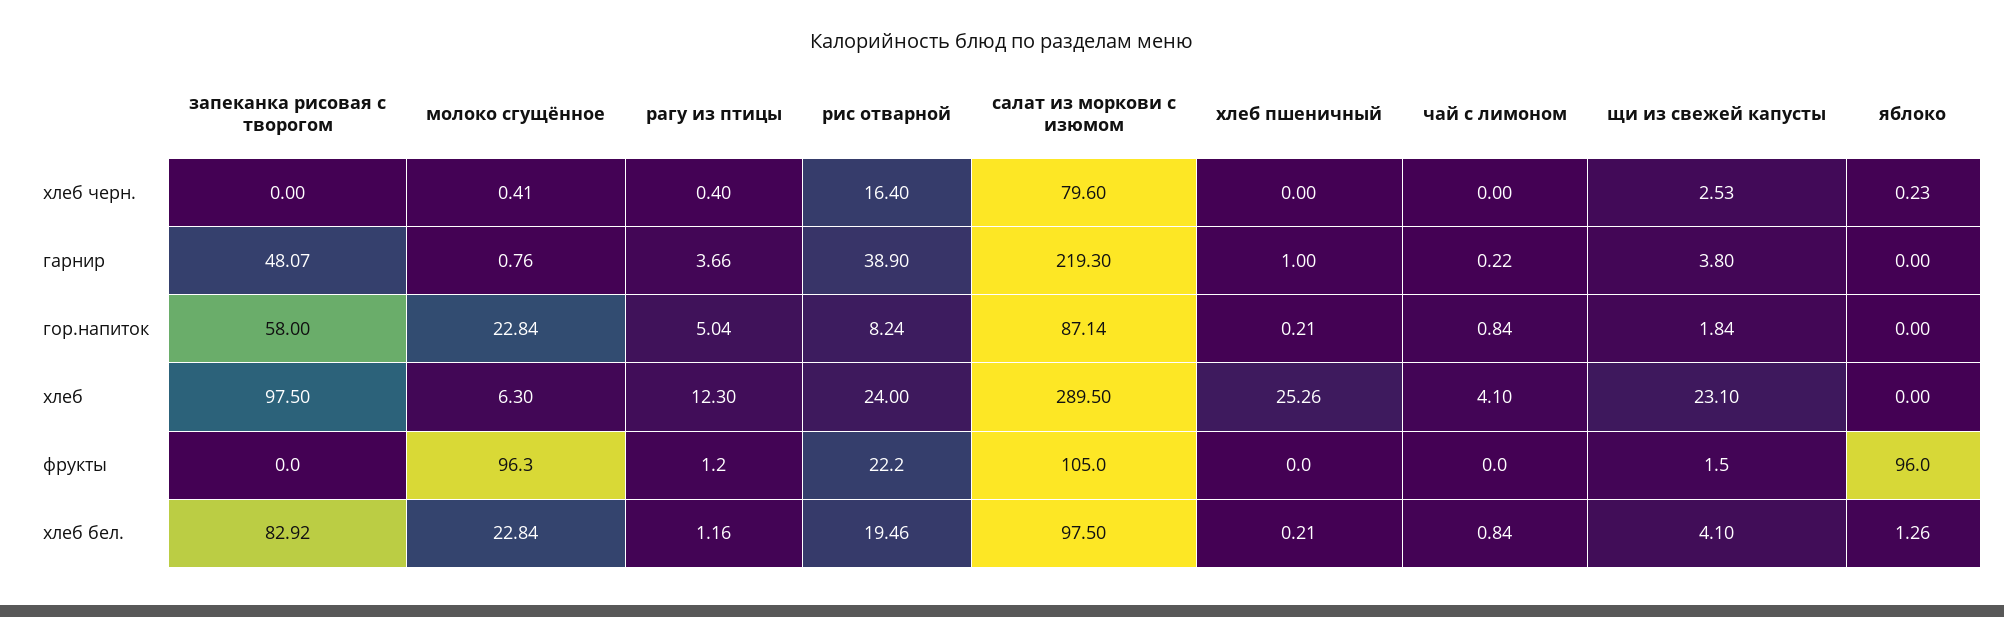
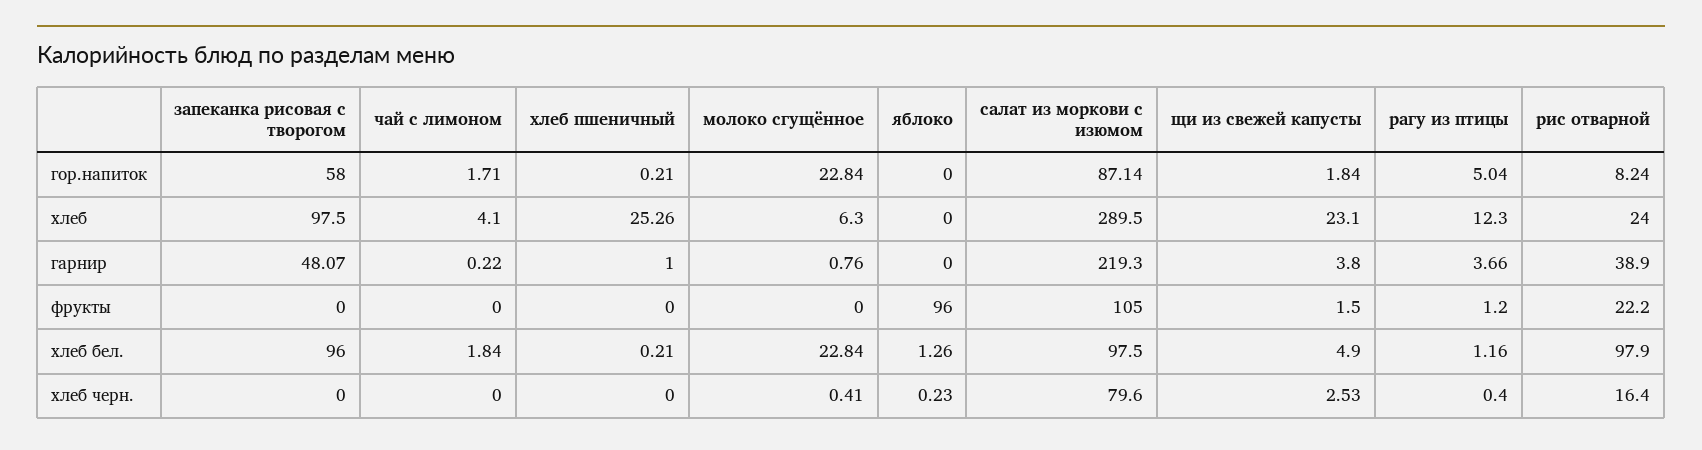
чай с лимоном, гор.напиток: 0.84 -> 1.71
молоко сгущённое, фрукты: 96.3 -> 0
запеканка рисовая с творогом, хлеб бел.: 82.92 -> 96
рис отварной, хлеб бел.: 19.46 -> 97.9
чай с лимоном, хлеб бел.: 0.84 -> 1.84
щи из свежей капусты, хлеб бел.: 4.1 -> 4.9

